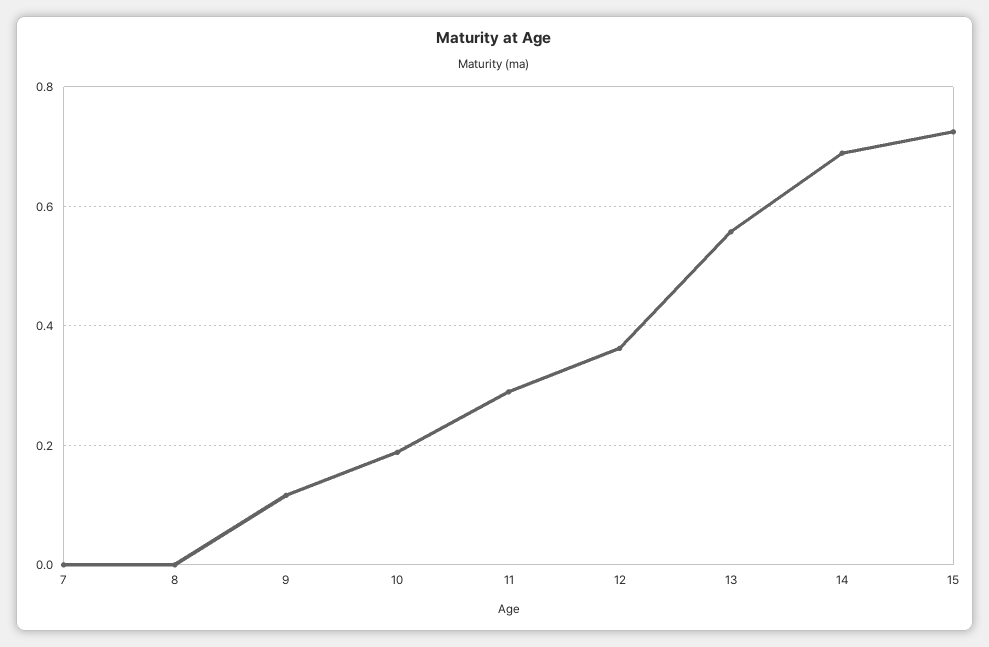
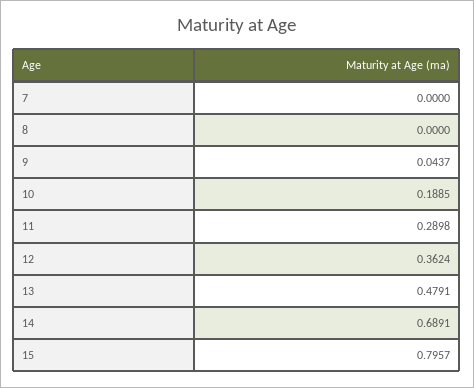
9: 0.12 -> 0.0437
13: 0.56 -> 0.4791
15: 0.72 -> 0.7957

